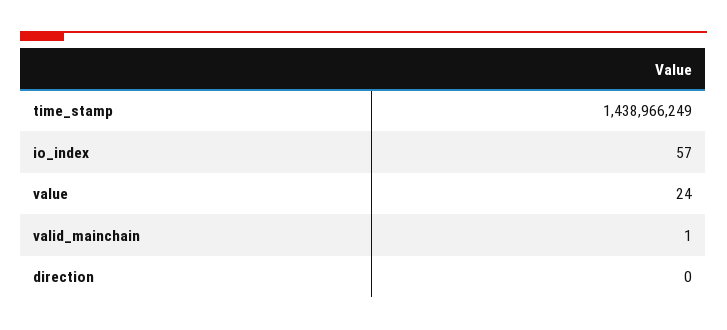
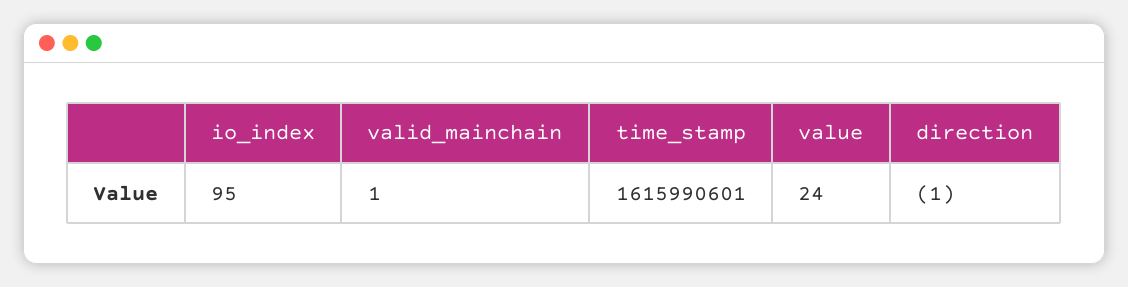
time_stamp: 1438966249 -> 1615990601
io_index: 57 -> 95
direction: 0 -> -1

